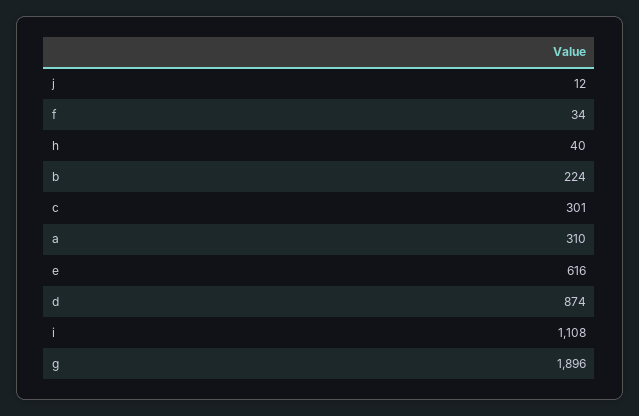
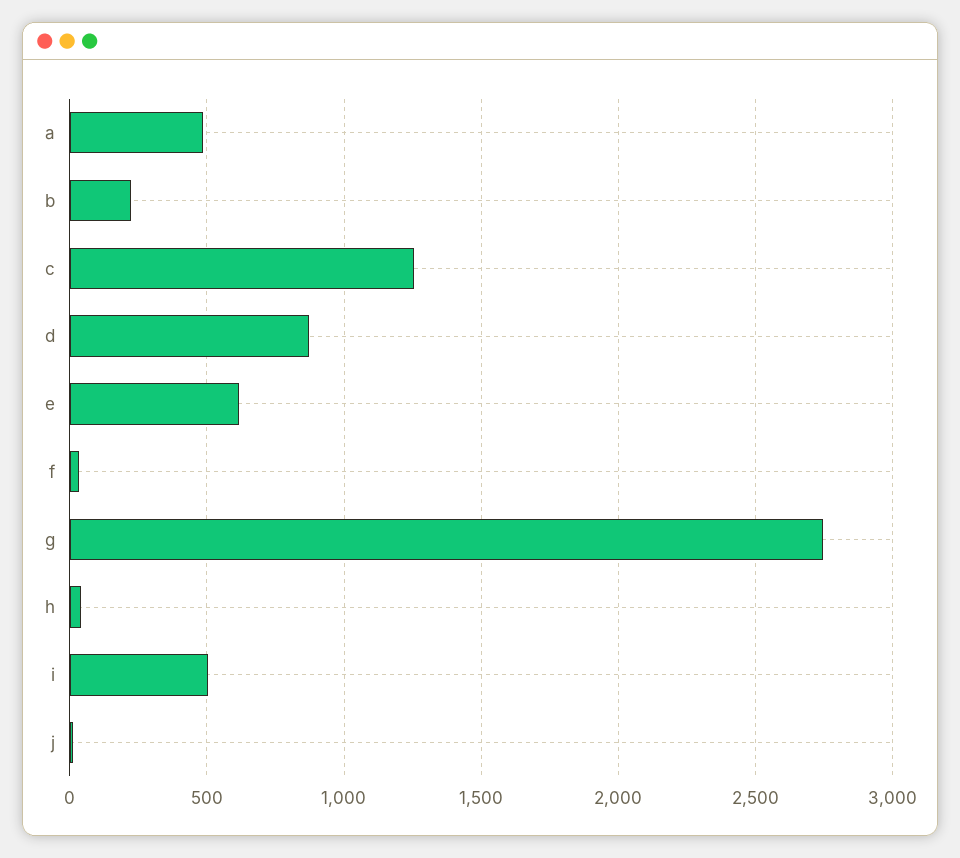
c: 301 -> 1250
a: 310 -> 500
i: 1108 -> 500
g: 1896 -> 2750

